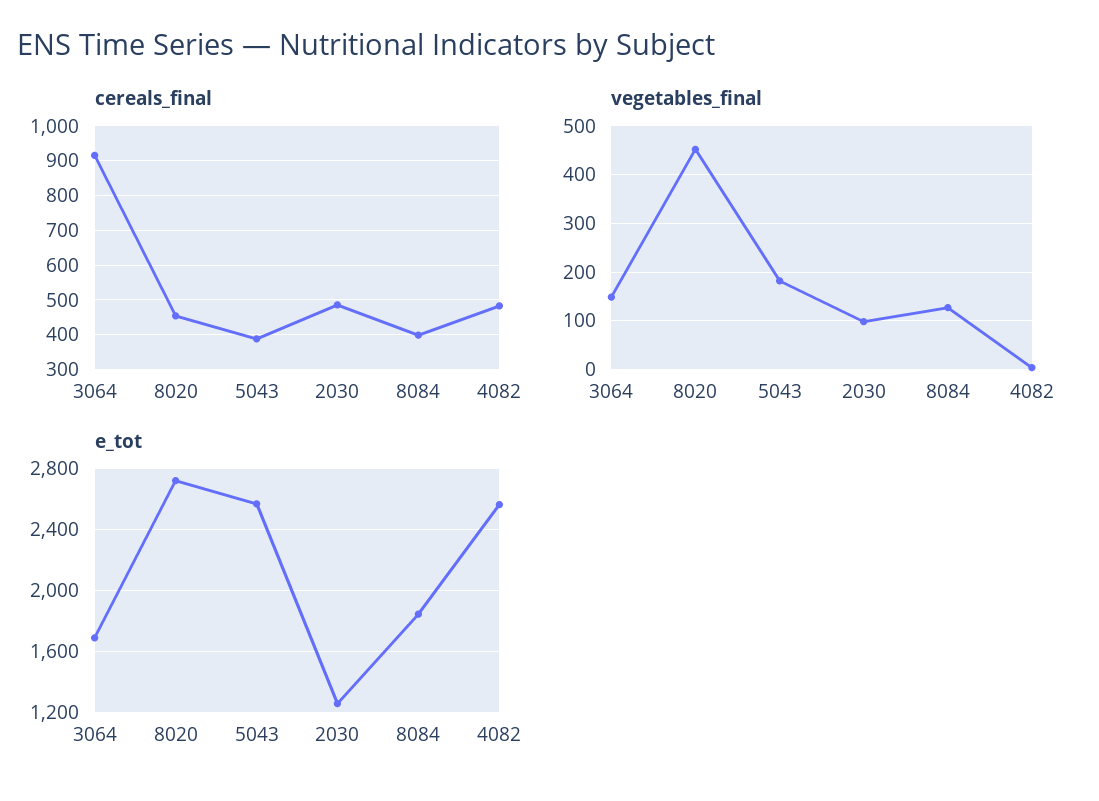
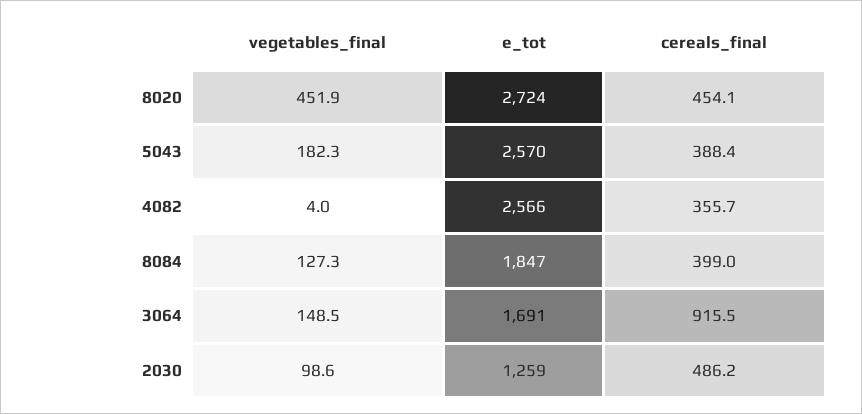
cereals_final, 4082: 480 -> 355.7

